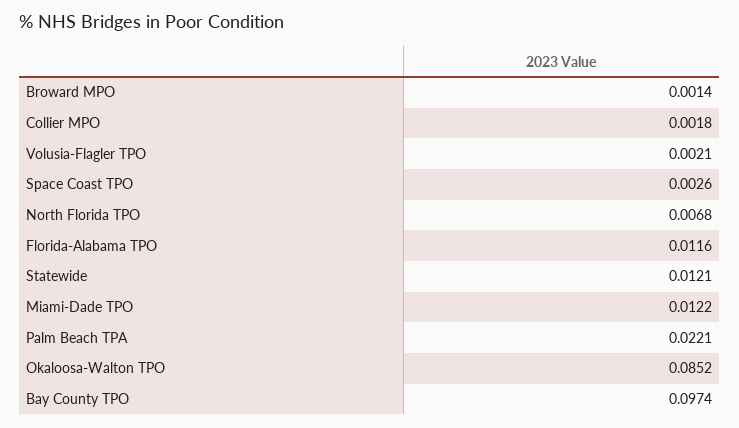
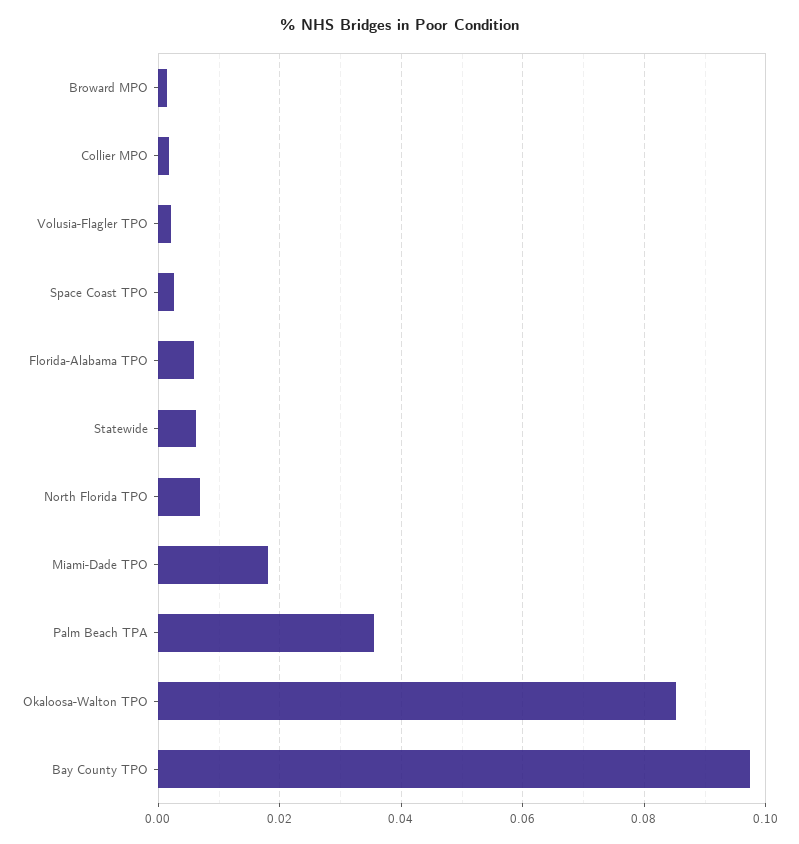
Florida-Alabama TPO: 0.0116 -> 0.006
Statewide: 0.0121 -> 0.006
Miami-Dade TPO: 0.0122 -> 0.018
Palm Beach TPA: 0.0221 -> 0.036

